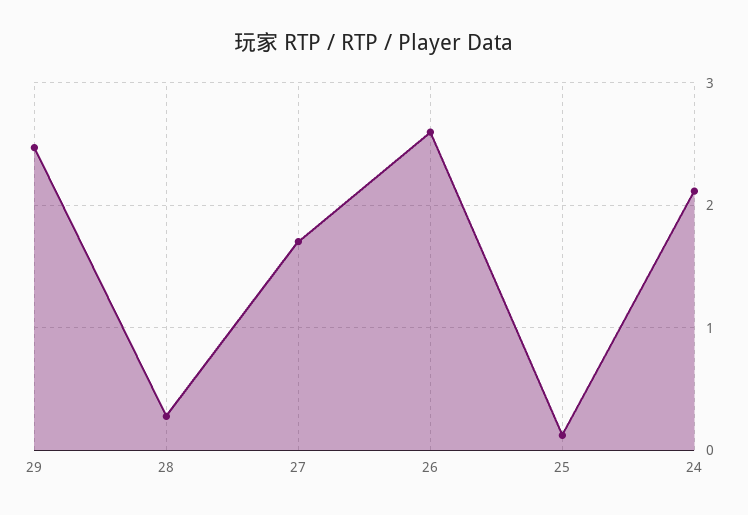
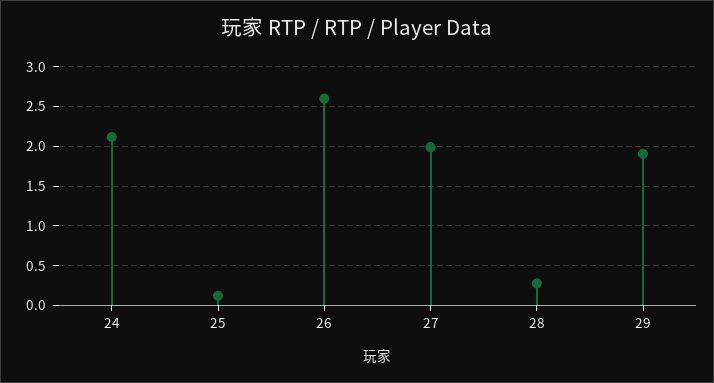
29: 2.5 -> 1.9
27: 1.7 -> 2

